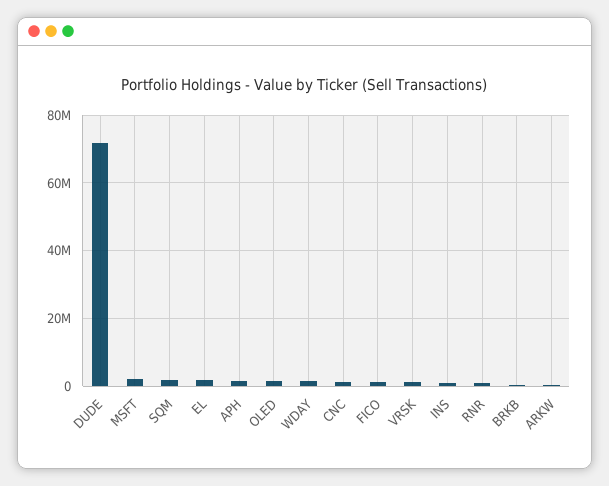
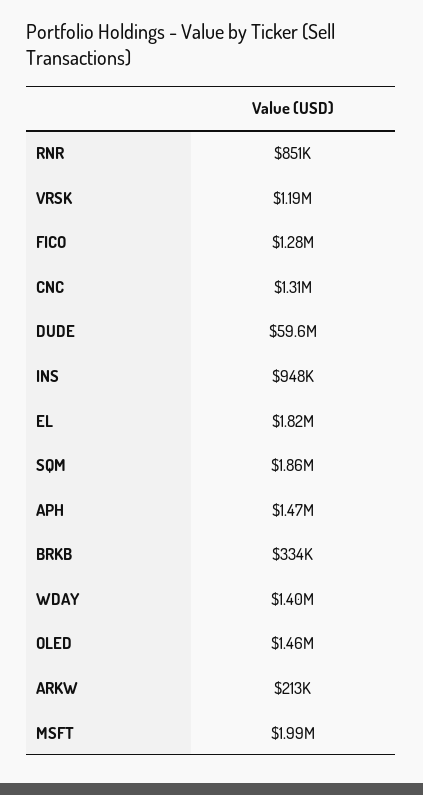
DUDE: 72000000 -> 59600000

